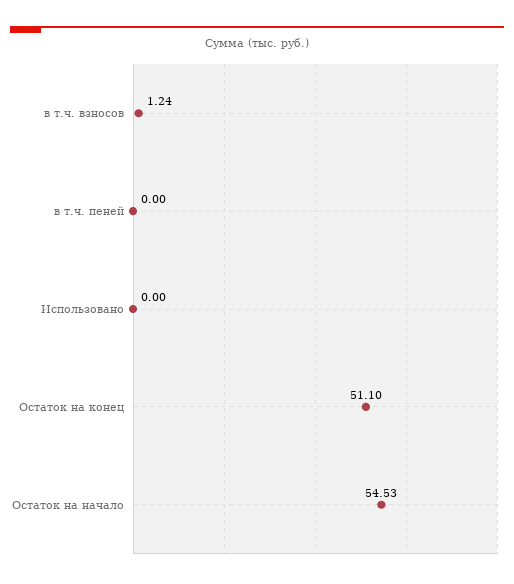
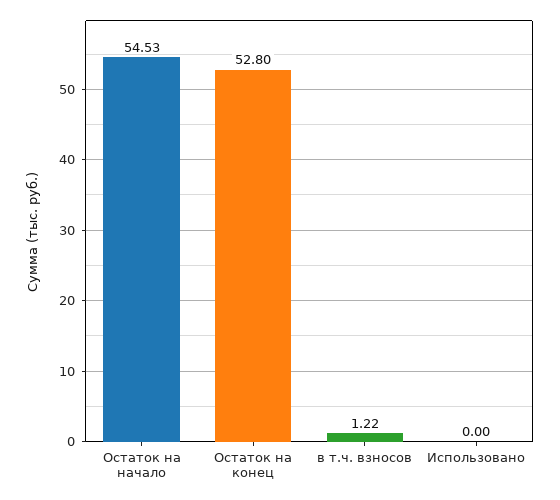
в т.ч. взносов: 1.24 -> 1.22
в т.ч. пеней: 0 -> none
Остаток на конец: 51.1 -> 52.8

